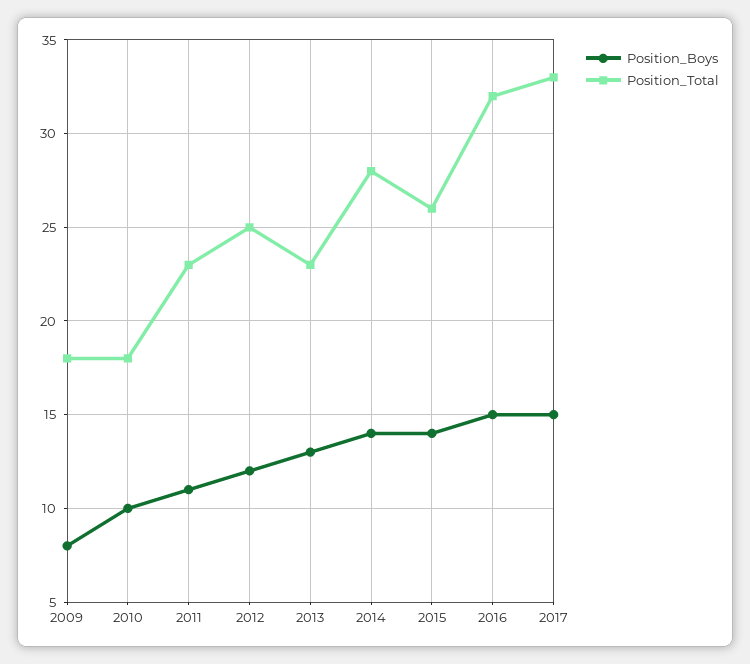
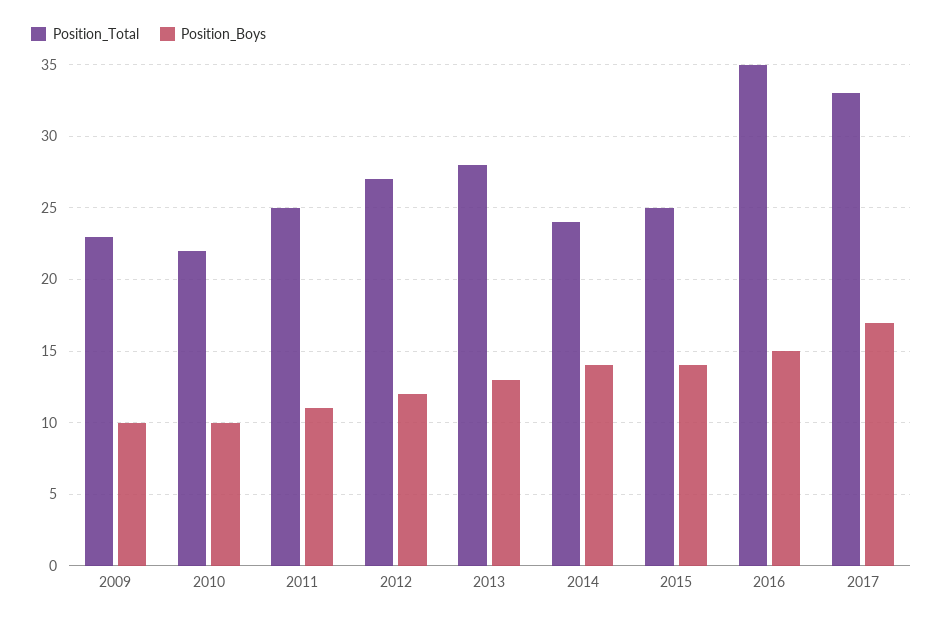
Position_Boys, 2009: 8 -> 10
Position_Total, 2009: 18 -> 23
Position_Total, 2010: 18 -> 22
Position_Total, 2011: 23 -> 25
Position_Total, 2012: 25 -> 27
Position_Total, 2013: 23 -> 28
Position_Total, 2014: 28 -> 24
Position_Total, 2015: 26 -> 25
Position_Total, 2016: 32 -> 35
Position_Boys, 2017: 15 -> 17

